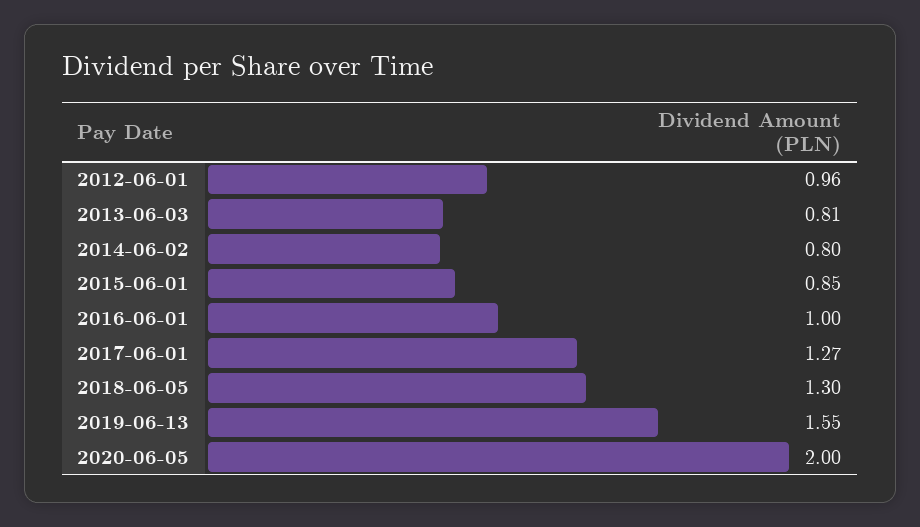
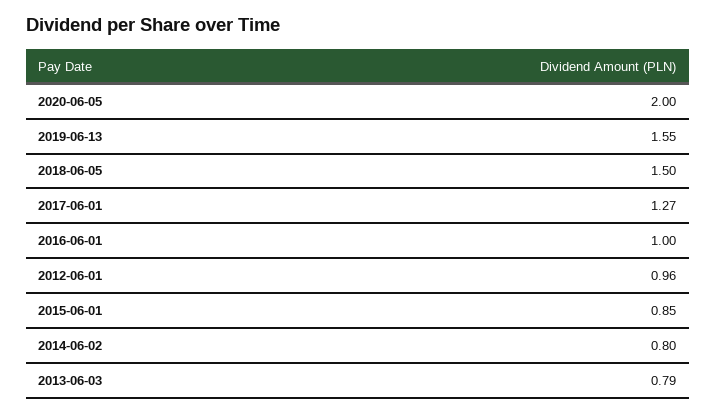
2013-06-03: 0.81 -> 0.79
2018-06-05: 1.3 -> 1.5

